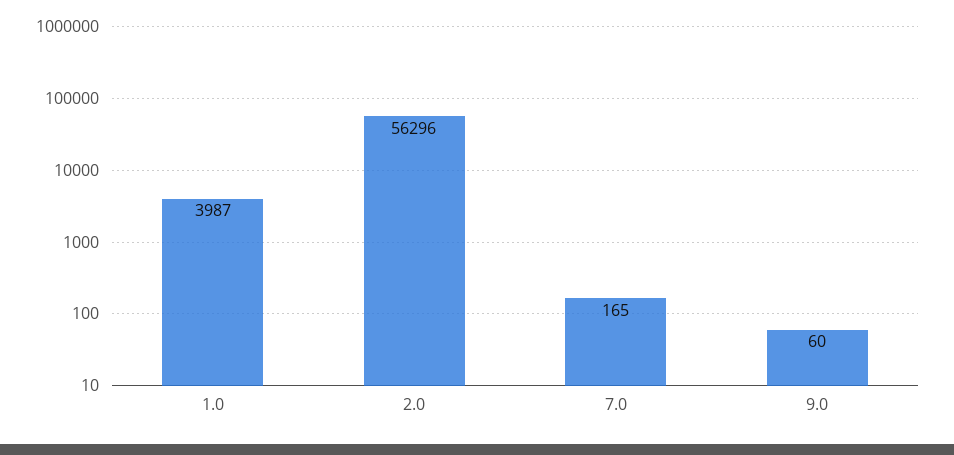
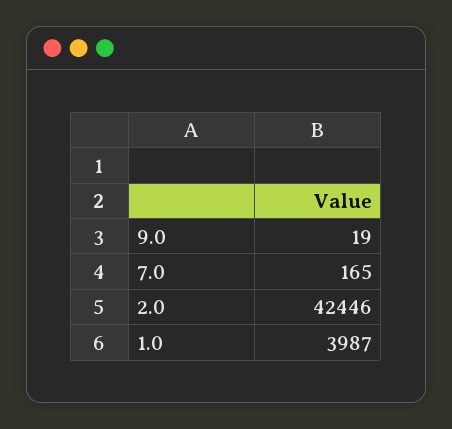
2.0: 56296 -> 42446
9.0: 60 -> 19

